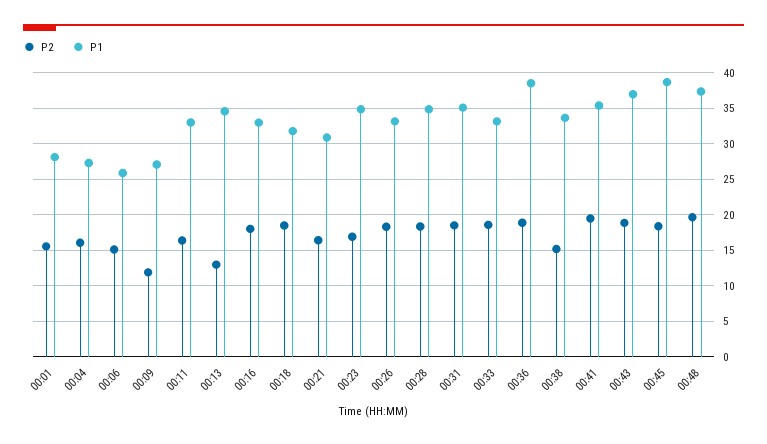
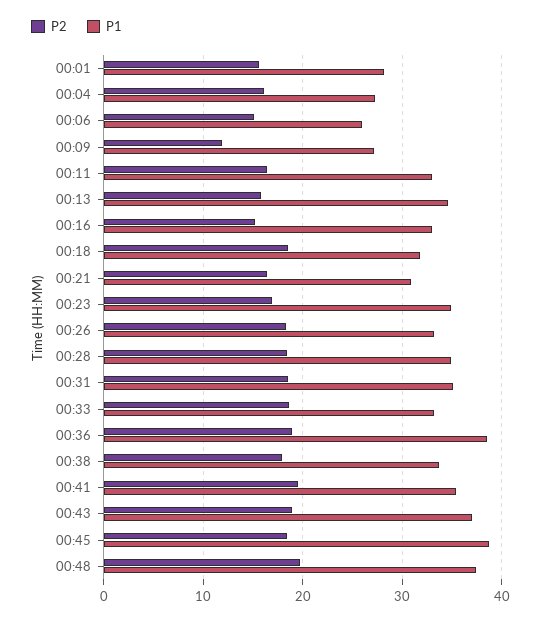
P2, 00:13: 13 -> 16
P2, 00:16: 18 -> 15
P2, 00:38: 15 -> 18

